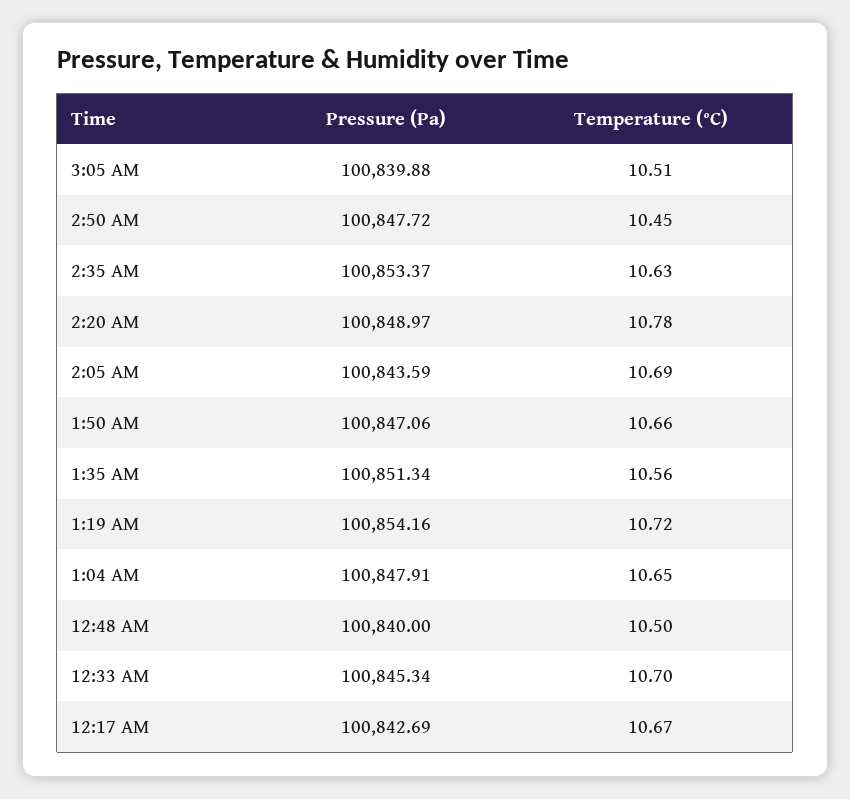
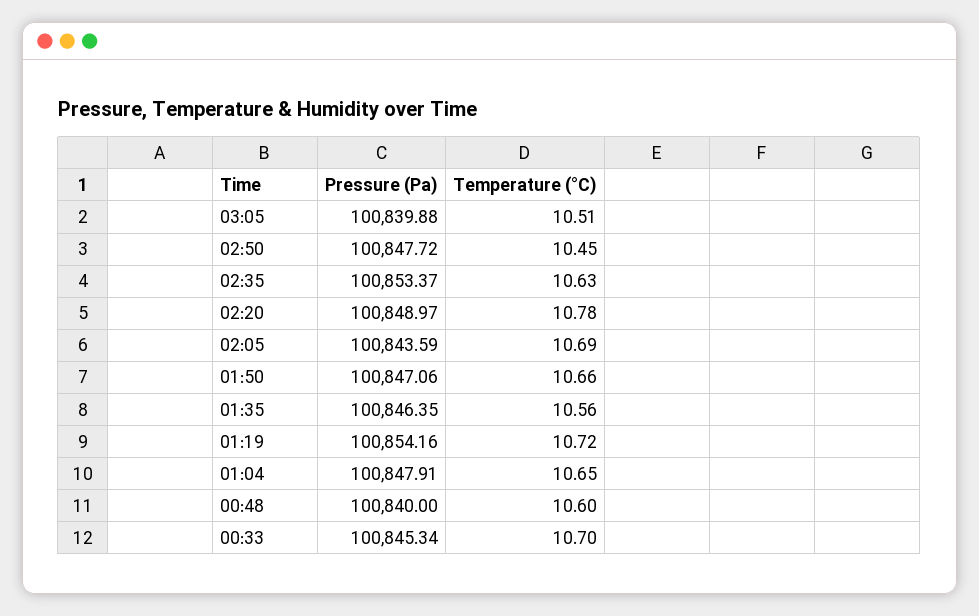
Pressure (Pa), 1:35 AM: 100851.34 -> 100846.35
Temperature (°C), 12:48 AM: 10.5 -> 10.6
Pressure (Pa), 12:17 AM: 100842.69 -> none
Temperature (°C), 12:17 AM: 10.67 -> none

